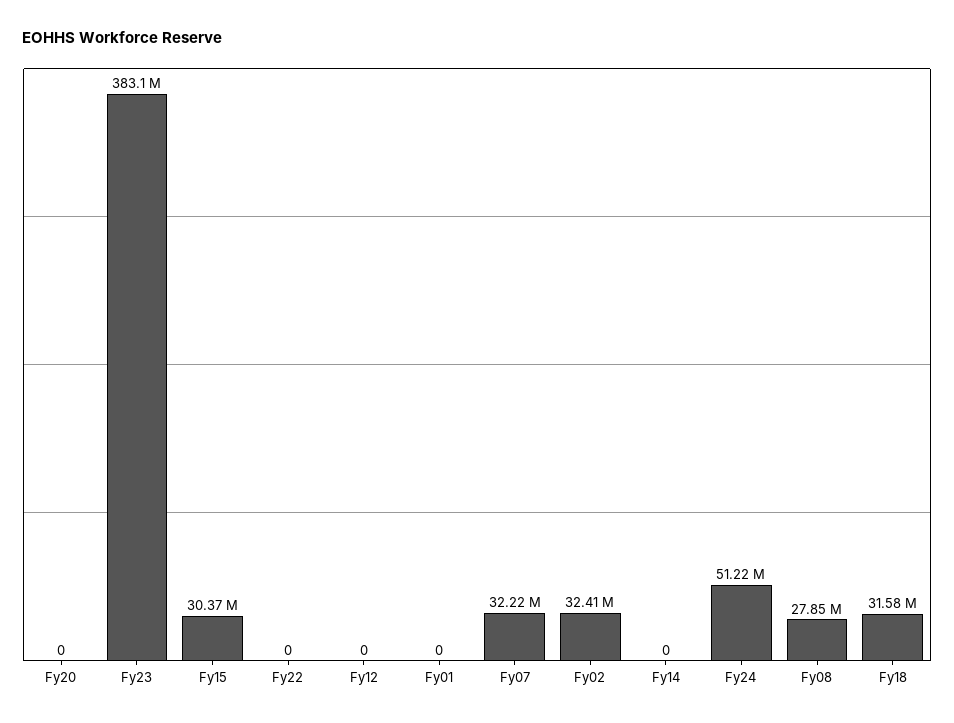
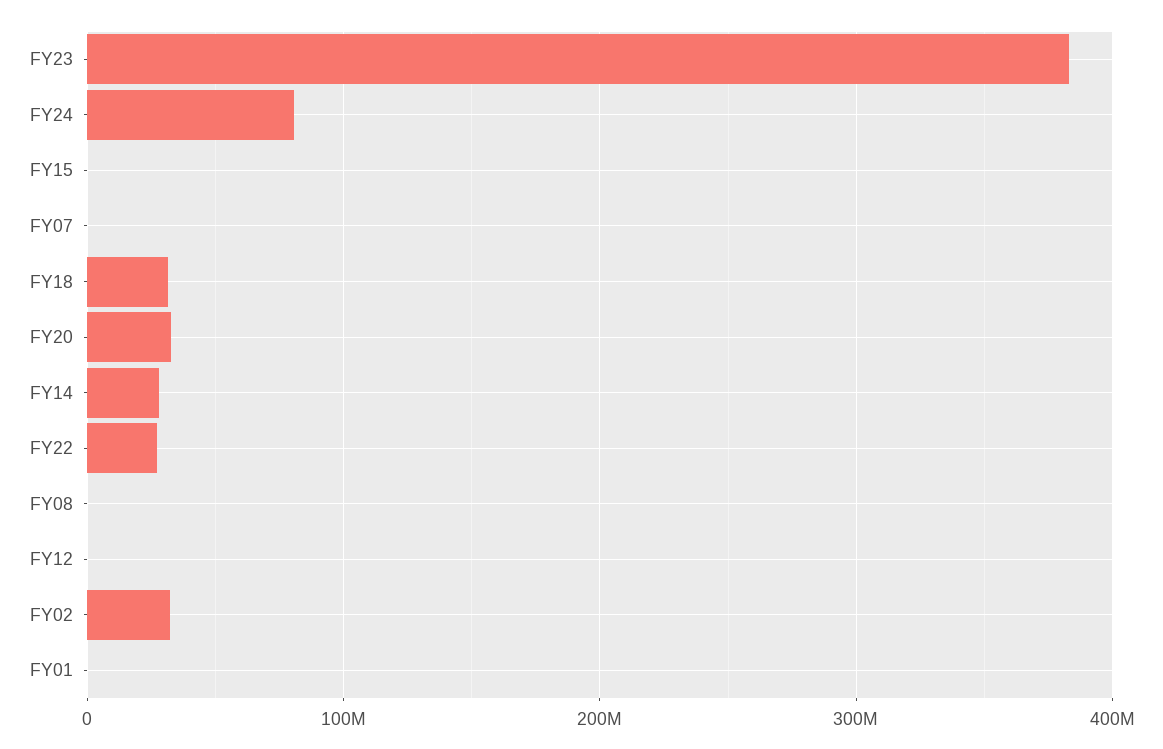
Fy20: 0 -> 30000000
Fy15: 30370000 -> 0
Fy22: 0 -> 30000000
Fy07: 32220000 -> 0
Fy14: 0 -> 30000000
Fy24: 51220000 -> 80000000
Fy08: 27850000 -> 0

